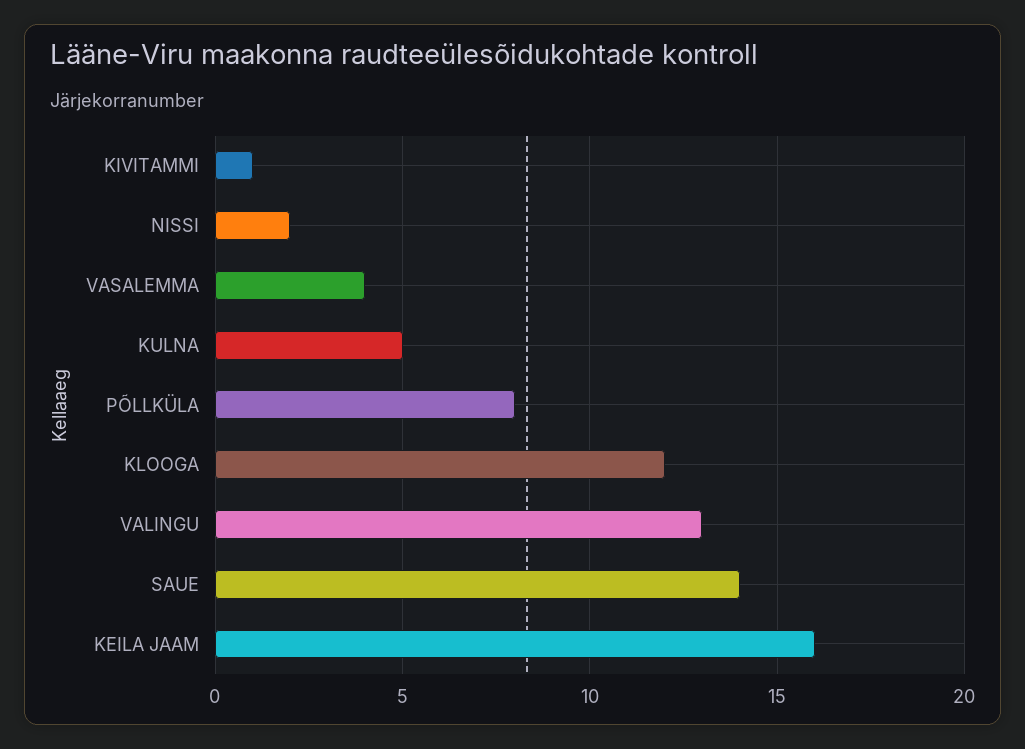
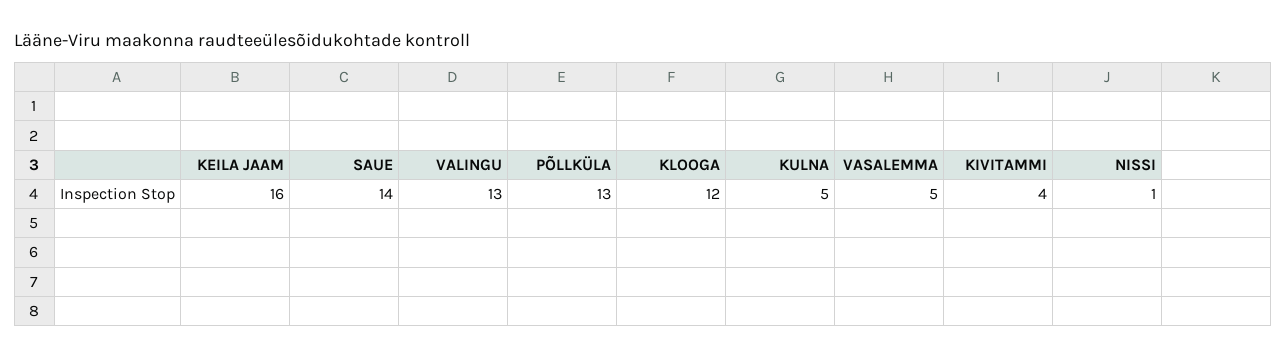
KIVITAMMI: 1 -> 4
NISSI: 2 -> 1
VASALEMMA: 4 -> 5
PÕLLKÜLA: 8 -> 13

